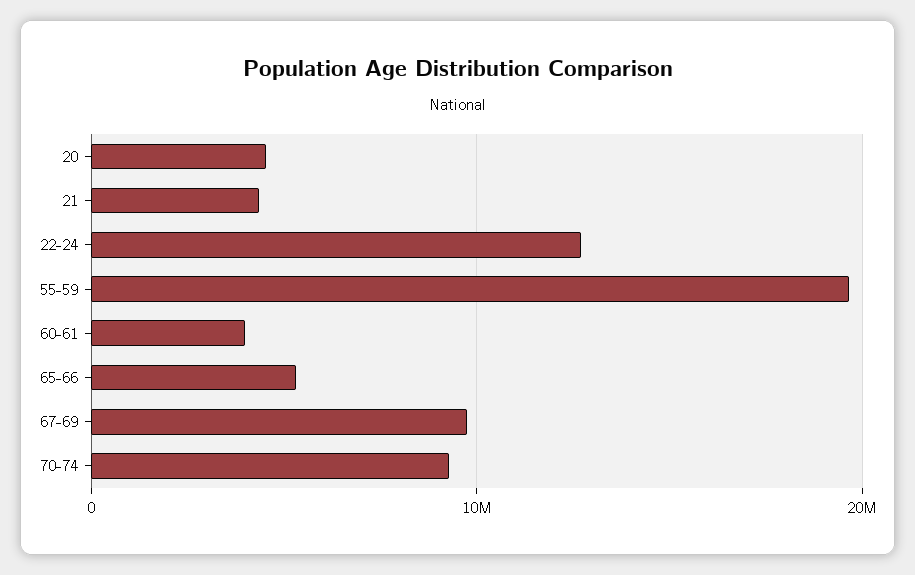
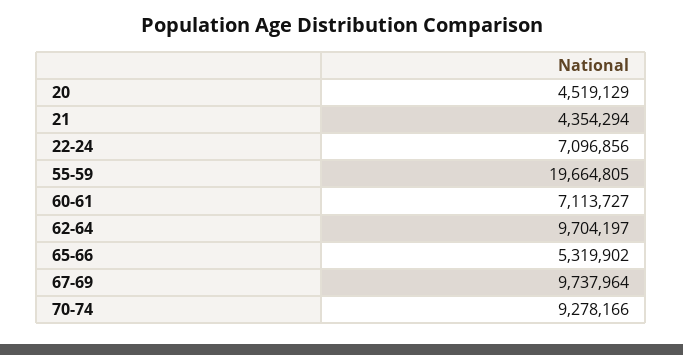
22-24: 13000000 -> 7096856
60-61: 4000000 -> 7113727
62-64: none -> 9704197

